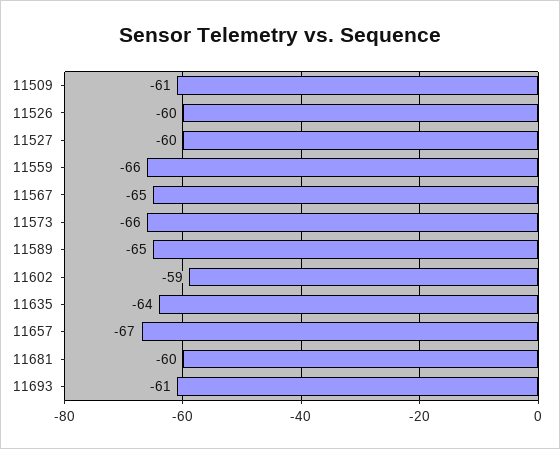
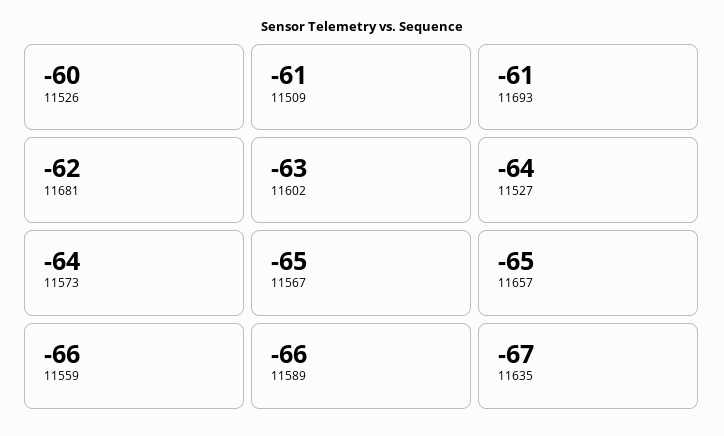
11527: -60 -> -64
11573: -66 -> -64
11589: -65 -> -66
11602: -59 -> -63
11635: -64 -> -67
11657: -67 -> -65
11681: -60 -> -62

